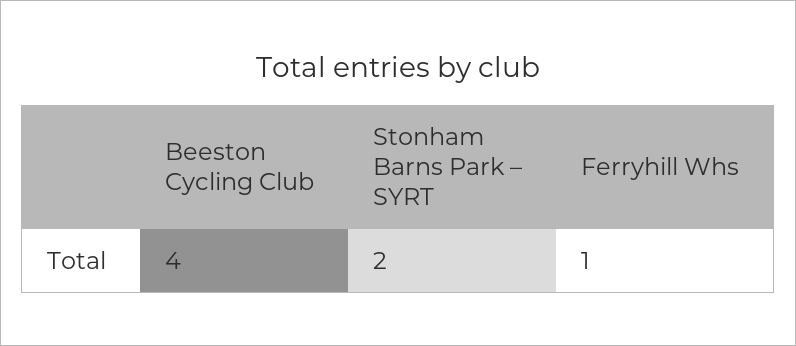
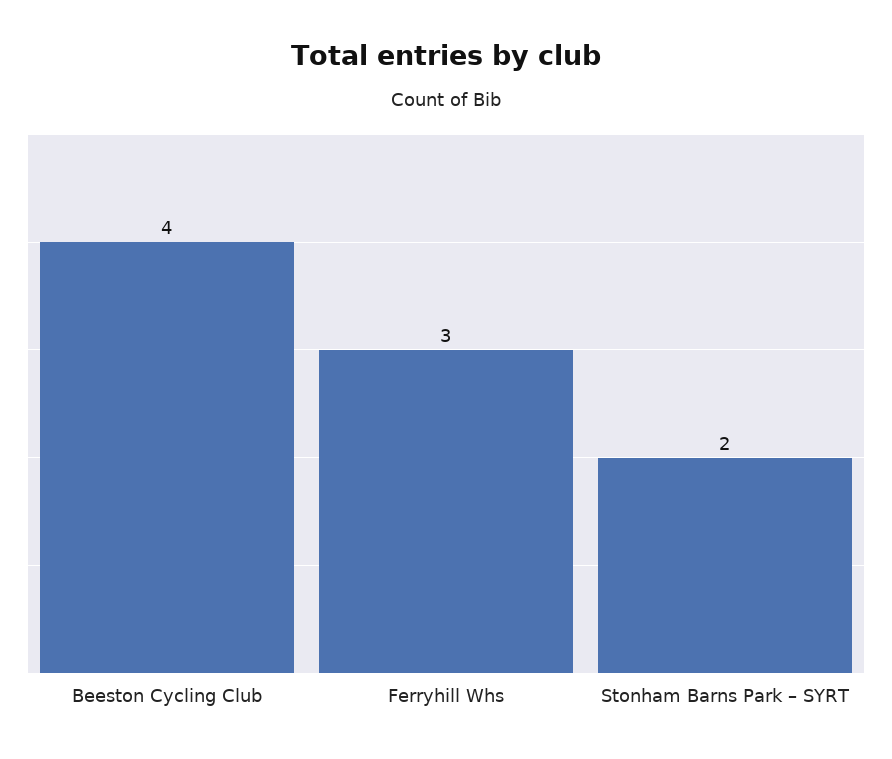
Ferryhill Whs: 1 -> 3

